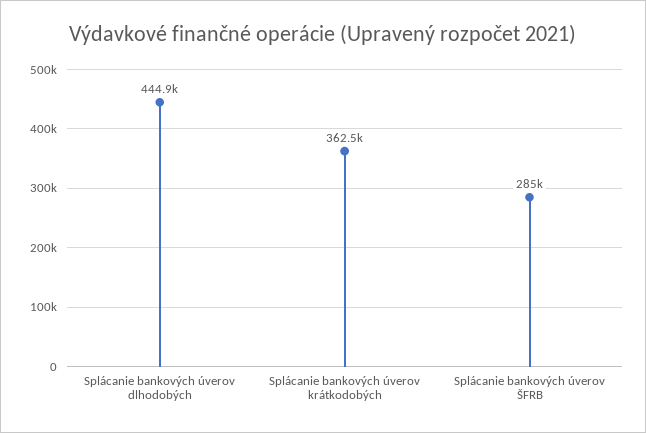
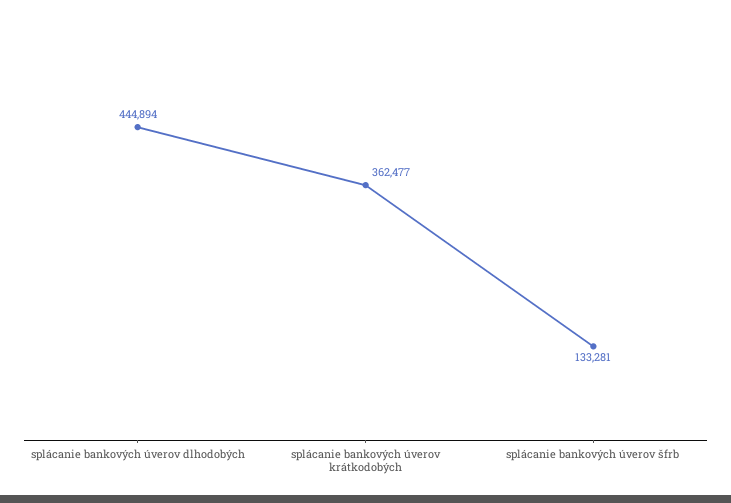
Splácanie bankových úverov ŠFRB: 285000 -> 133281

